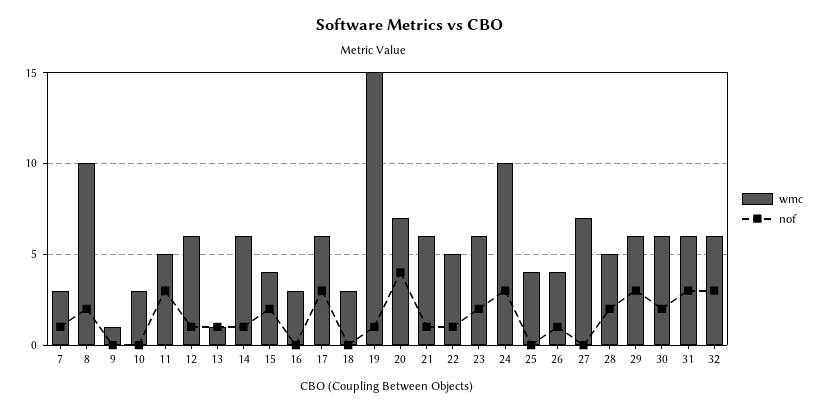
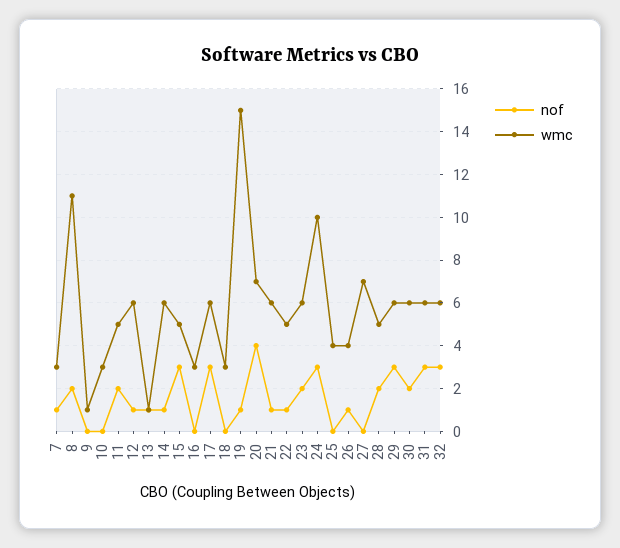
wmc, 8: 10 -> 11
nof, 11: 3 -> 2
wmc, 15: 4 -> 5
nof, 15: 2 -> 3

